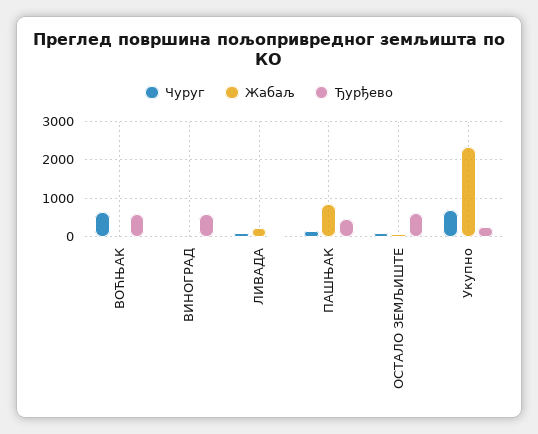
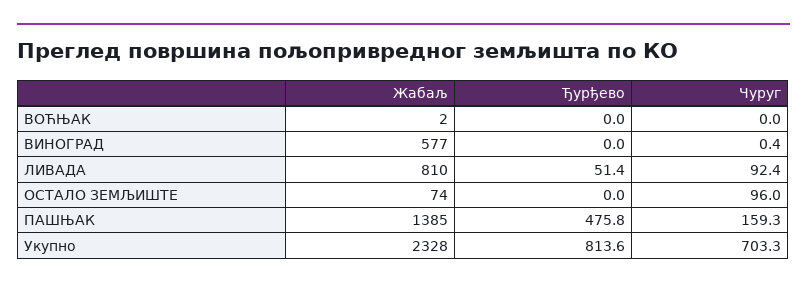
Чуруг, ВОЋЊАК: 600 -> 0
Ђурђево, ВОЋЊАК: 600 -> 0
Жабаљ, ВИНОГРАД: 0 -> 577
Ђурђево, ВИНОГРАД: 600 -> 0
Жабаљ, ЛИВАДА: 200 -> 810
Жабаљ, ПАШЊАК: 800 -> 1385
Ђурђево, ОСТАЛО ЗЕМЉИШТЕ: 600 -> 0
Ђурђево, Укупно: 200 -> 813.6

